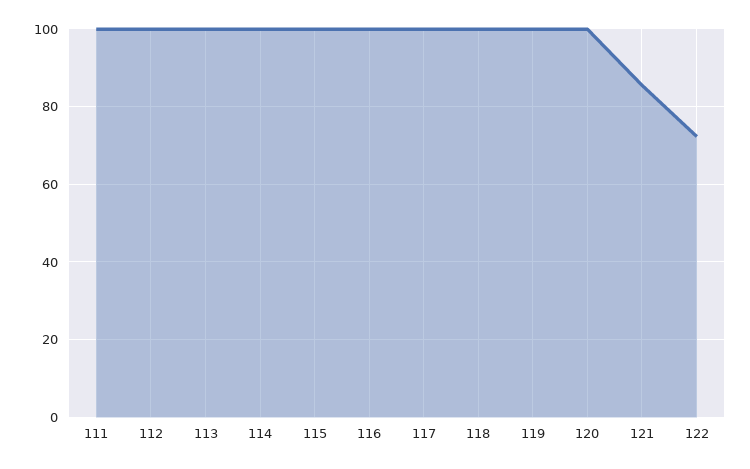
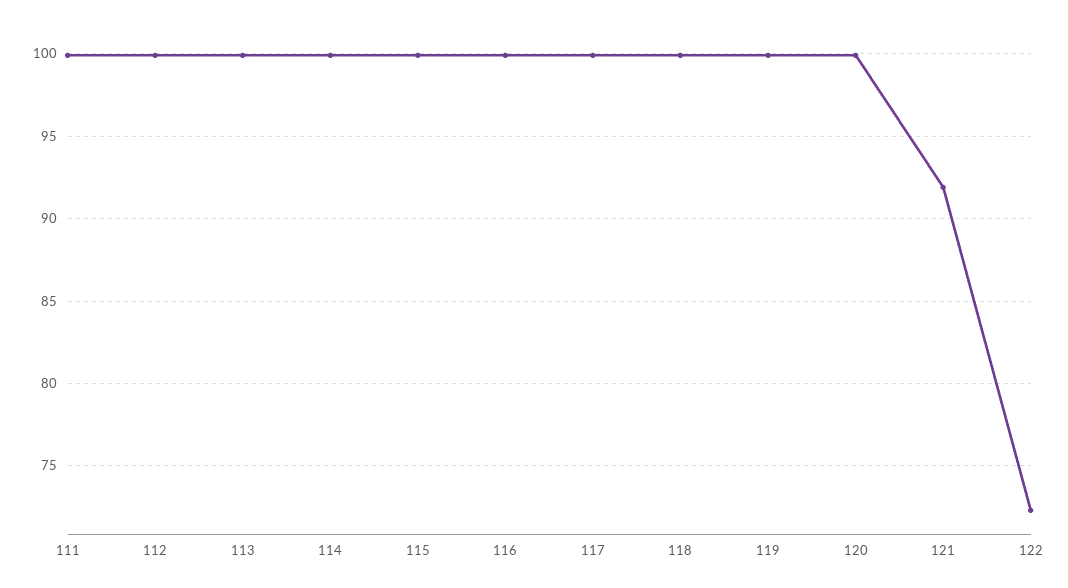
121: 86 -> 92

